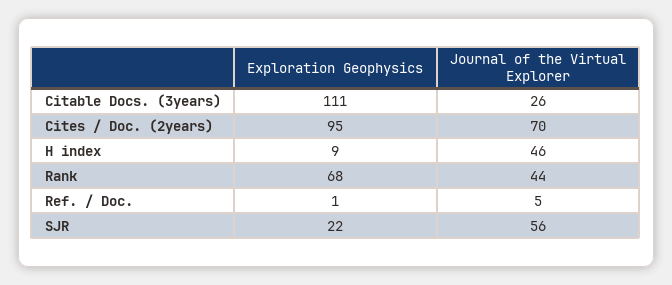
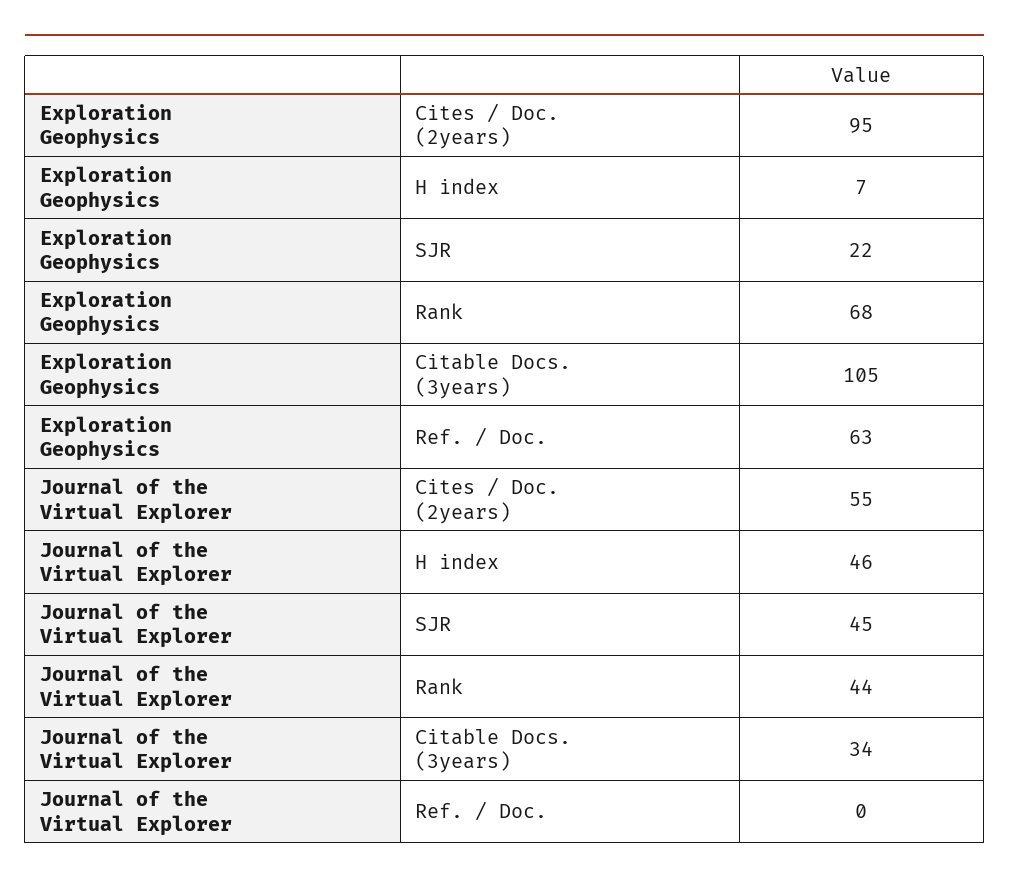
Exploration Geophysics, Citable Docs. (3years): 111 -> 105
Journal of the Virtual Explorer, Citable Docs. (3years): 26 -> 34
Journal of the Virtual Explorer, Cites / Doc. (2years): 70 -> 55
Exploration Geophysics, H index: 9 -> 7
Exploration Geophysics, Ref. / Doc.: 1 -> 63
Journal of the Virtual Explorer, Ref. / Doc.: 5 -> 0
Journal of the Virtual Explorer, SJR: 56 -> 45

